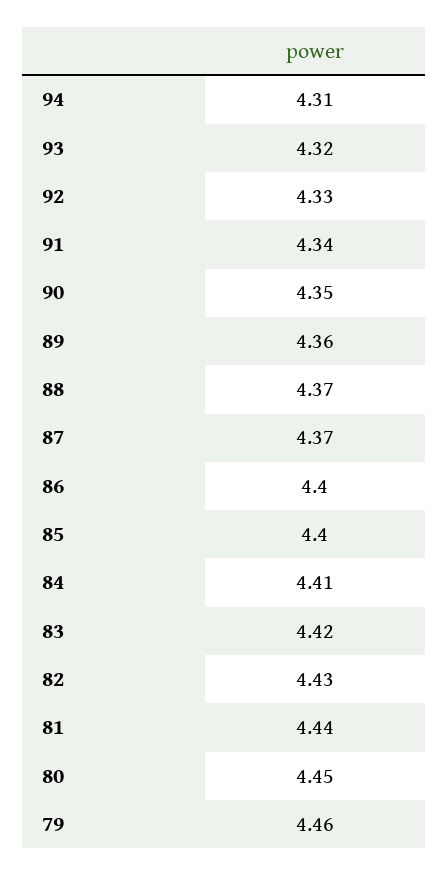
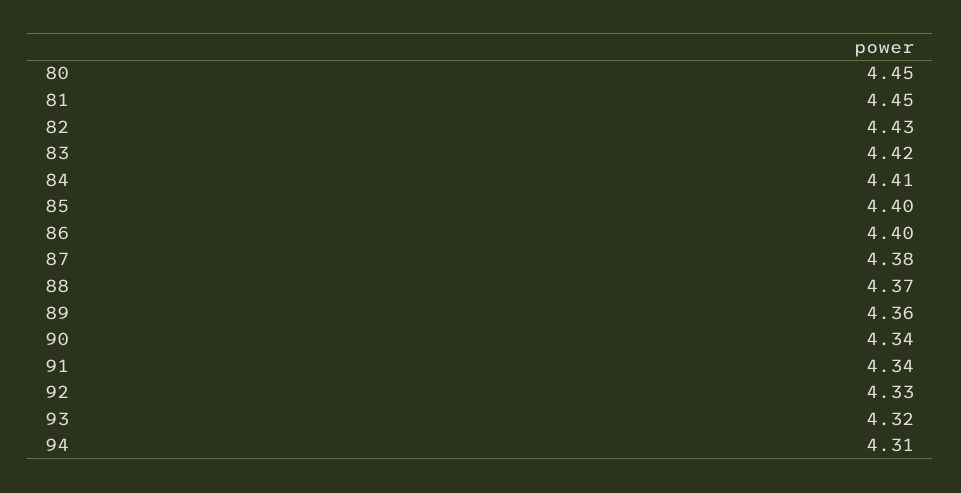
90: 4.35 -> 4.34
87: 4.37 -> 4.38
81: 4.44 -> 4.45
79: 4.46 -> none

